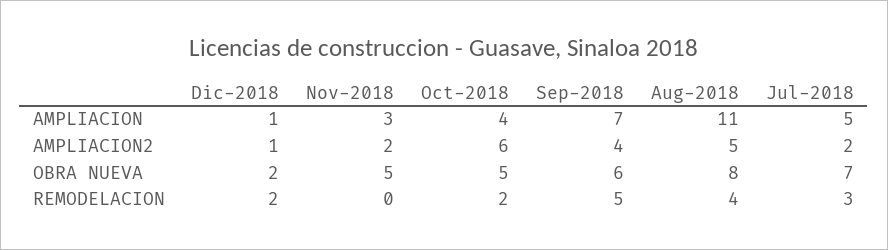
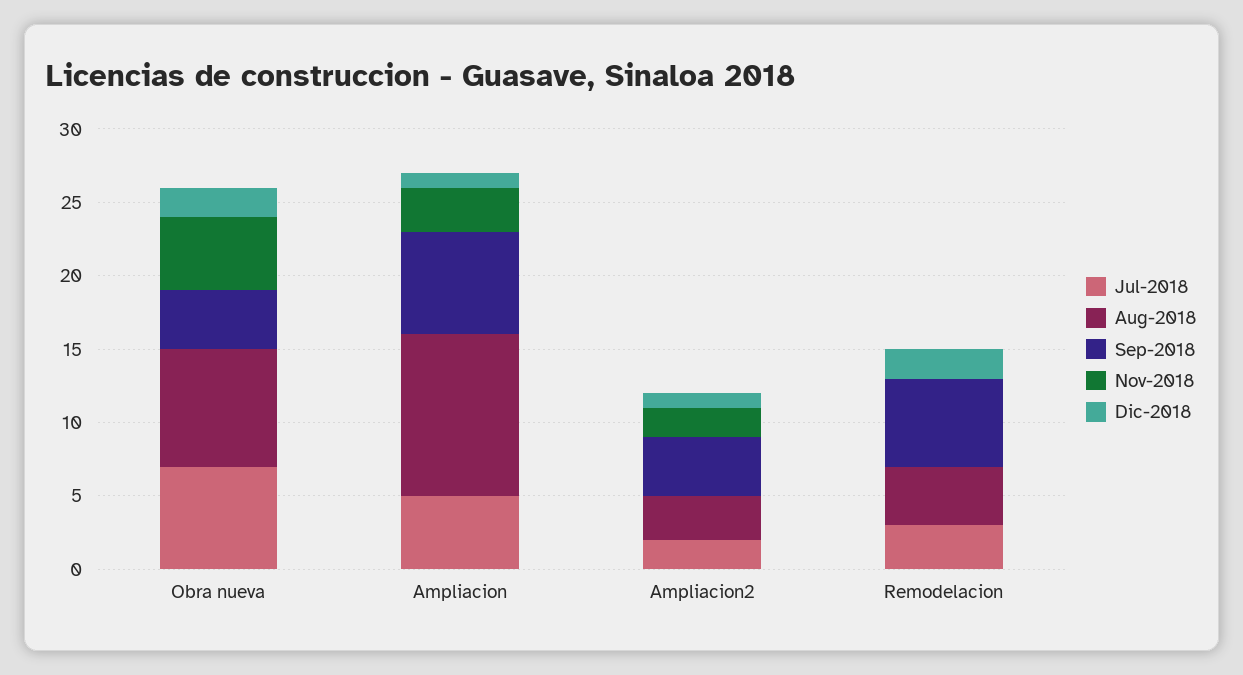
Oct-2018, AMPLIACION: 4 -> none
Oct-2018, AMPLIACION2: 6 -> none
Aug-2018, AMPLIACION2: 5 -> 3
Oct-2018, OBRA NUEVA: 5 -> none
Sep-2018, OBRA NUEVA: 6 -> 4
Oct-2018, REMODELACION: 2 -> none
Sep-2018, REMODELACION: 5 -> 6

